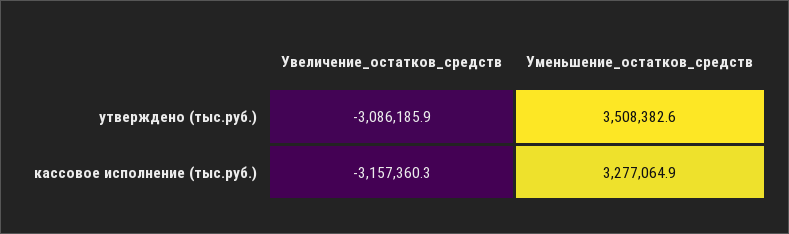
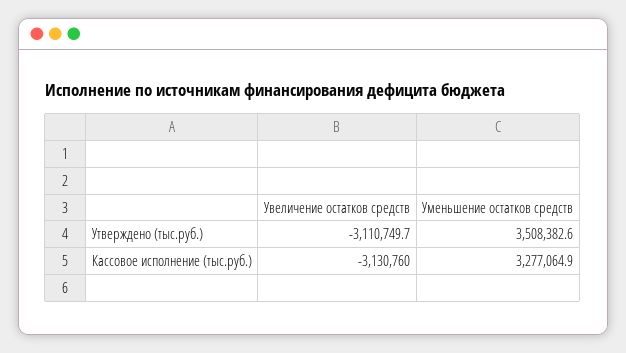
Увеличение_остатков_средств, утверждено (тыс.руб.): -3086185.9 -> -3110749.7
Увеличение_остатков_средств, кассовое исполнение (тыс.руб.): -3157360.3 -> -3130760

